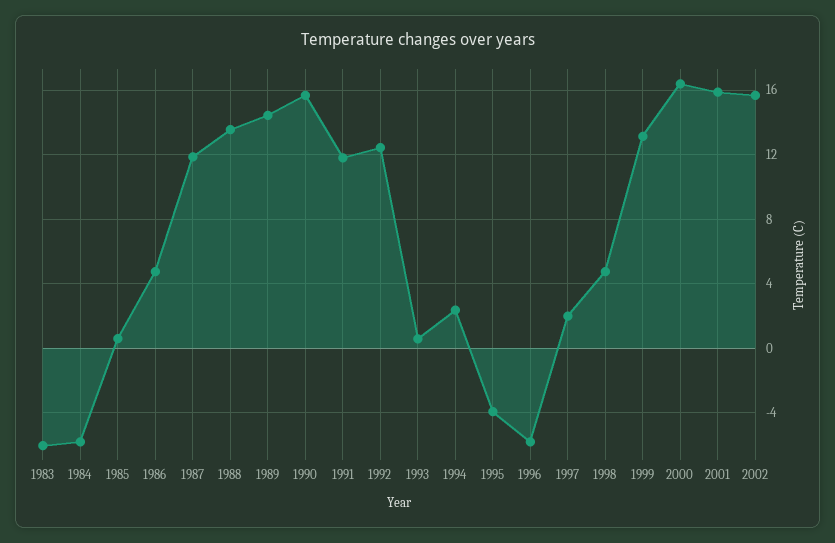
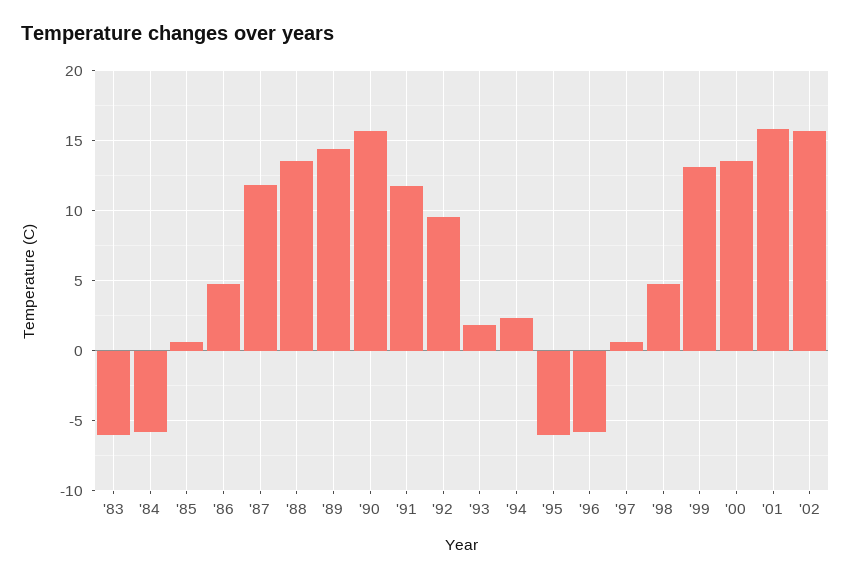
1992: 12.5 -> 9.5
1993: 0.5 -> 2
1995: -4 -> -6
1997: 2 -> 0.5
2000: 16.5 -> 13.5

